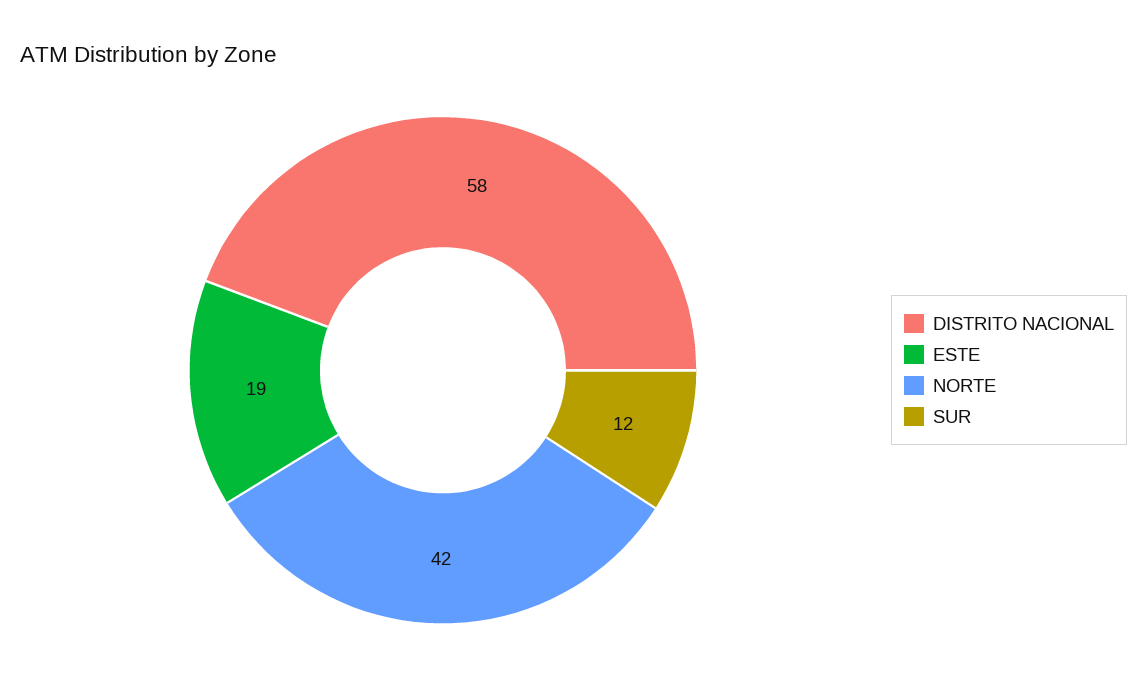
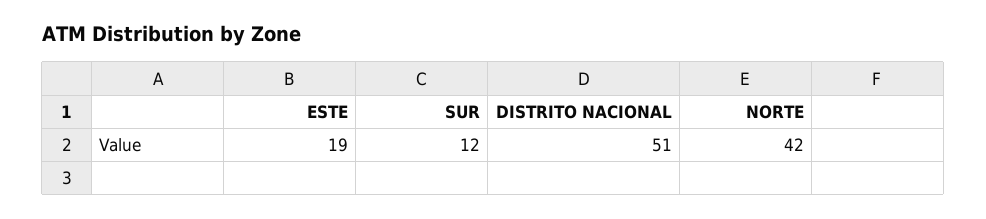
DISTRITO NACIONAL: 58 -> 51

